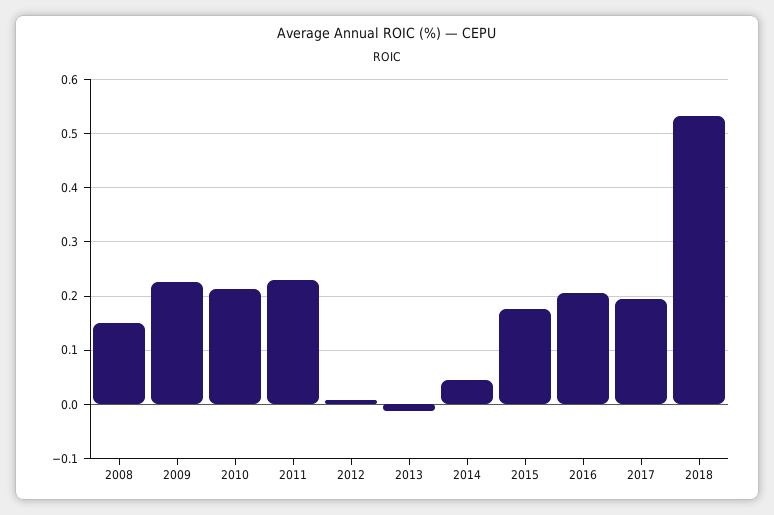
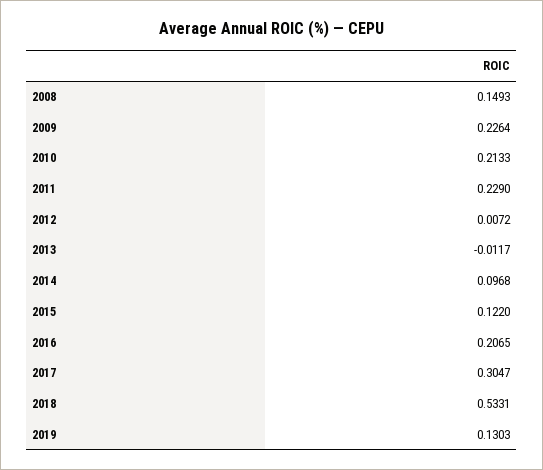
2014: 0.04 -> 0.0968
2015: 0.18 -> 0.122
2017: 0.2 -> 0.3047
2019: none -> 0.1303

